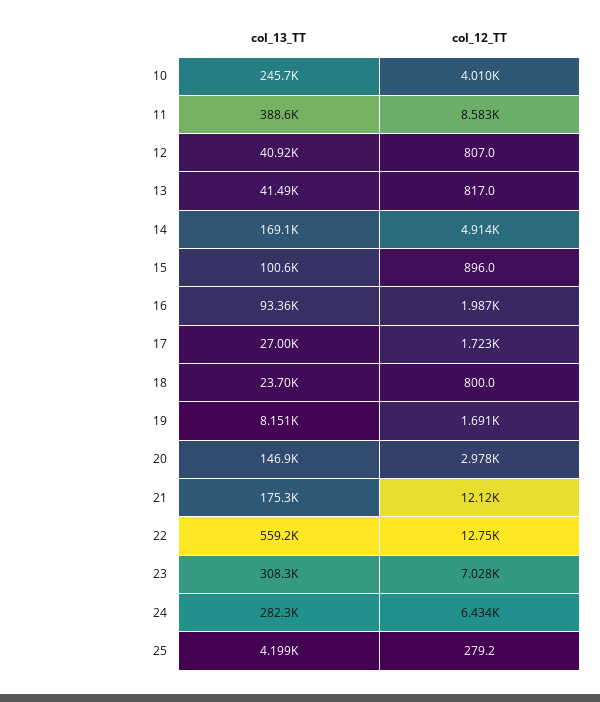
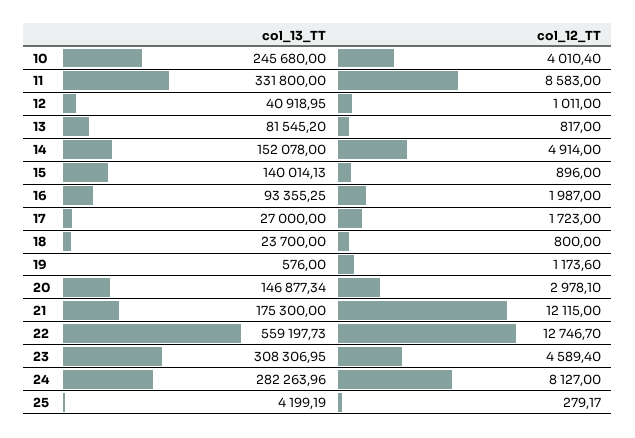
col_13_TT, 11: 388600 -> 331800
col_12_TT, 12: 807 -> 1011
col_13_TT, 13: 41490 -> 81545.2
col_13_TT, 14: 169100 -> 152078
col_13_TT, 15: 100600 -> 140014.13
col_13_TT, 19: 8151 -> 576
col_12_TT, 19: 1691 -> 1173.6
col_12_TT, 23: 7028 -> 4589.4
col_12_TT, 24: 6434 -> 8127

